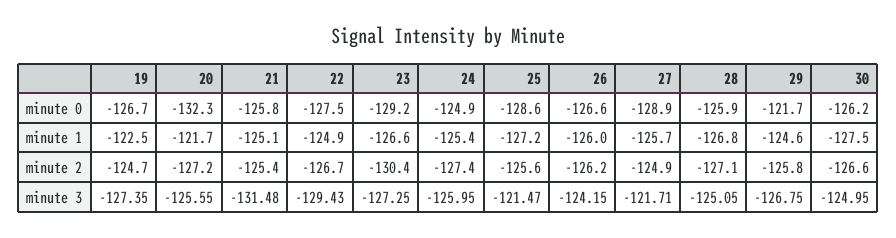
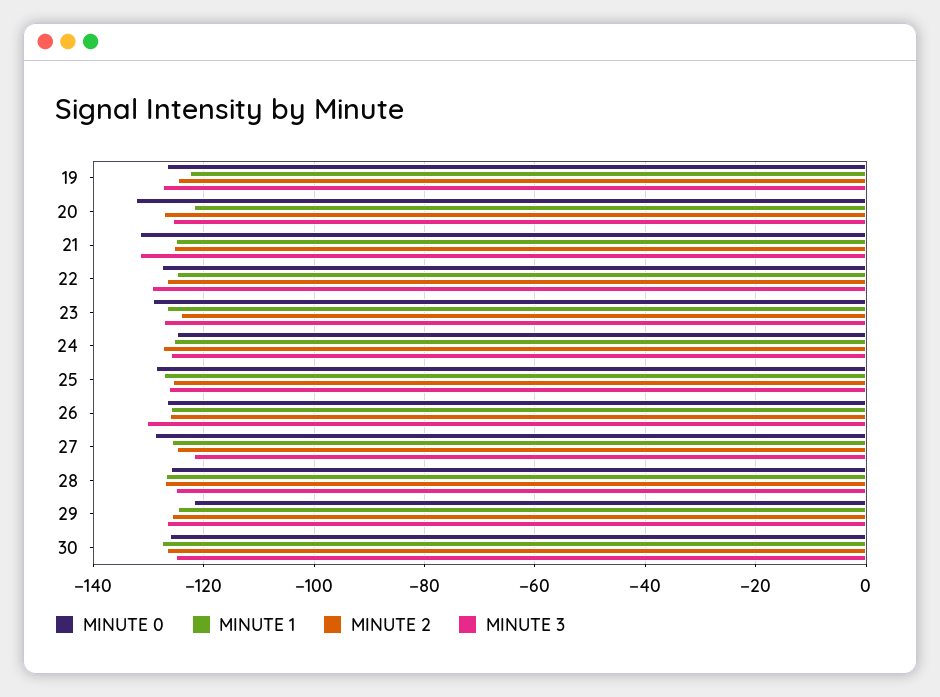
minute 0, 21: -125.8 -> -132
minute 2, 23: -130.4 -> -124
minute 3, 25: -121.47 -> -126
minute 3, 26: -124.15 -> -130

